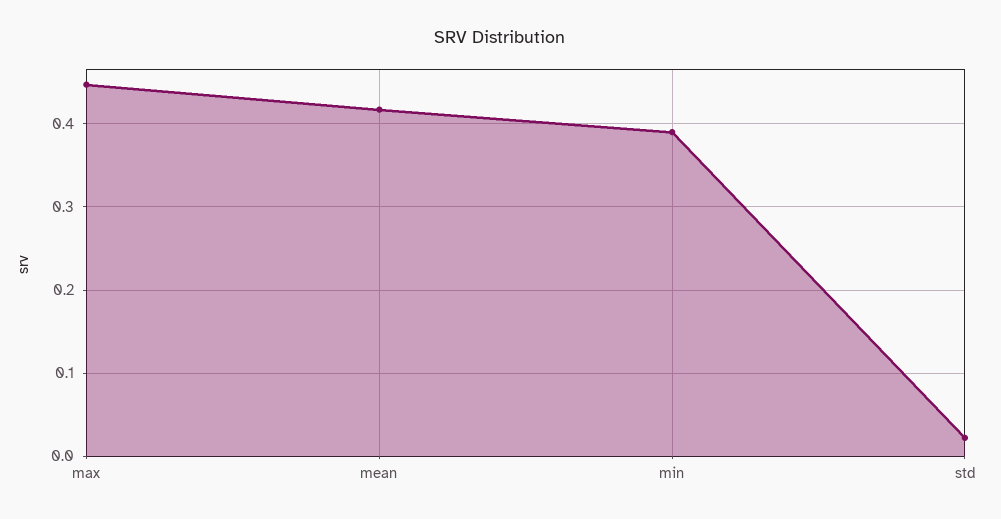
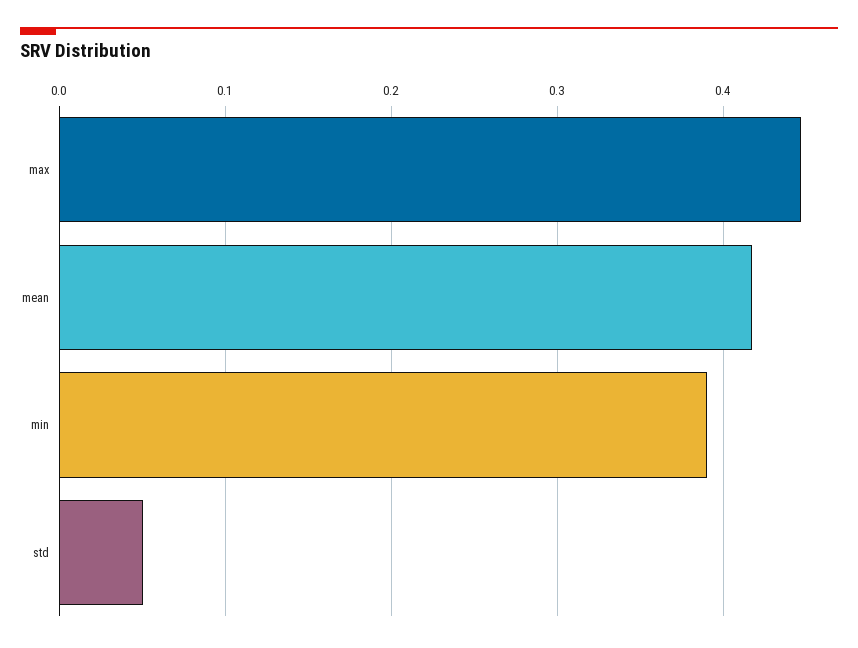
std: 0.02 -> 0.05

